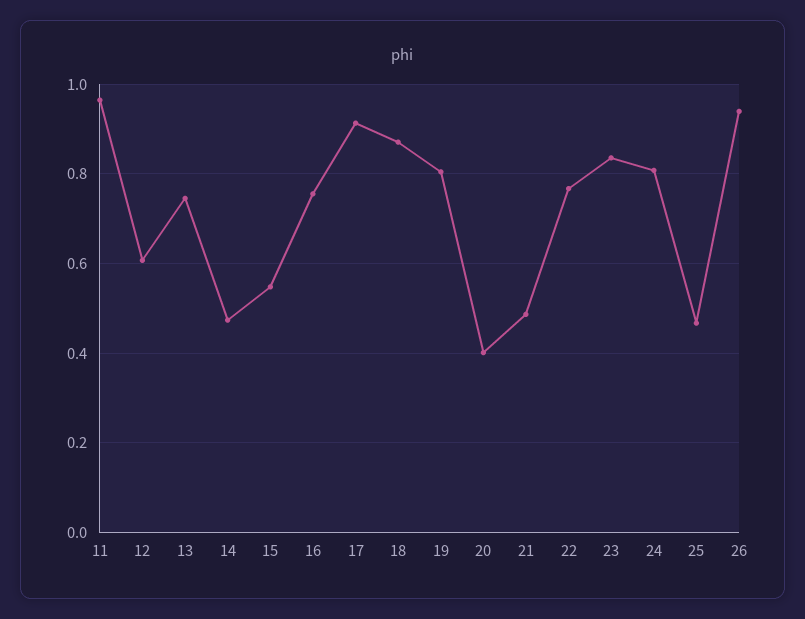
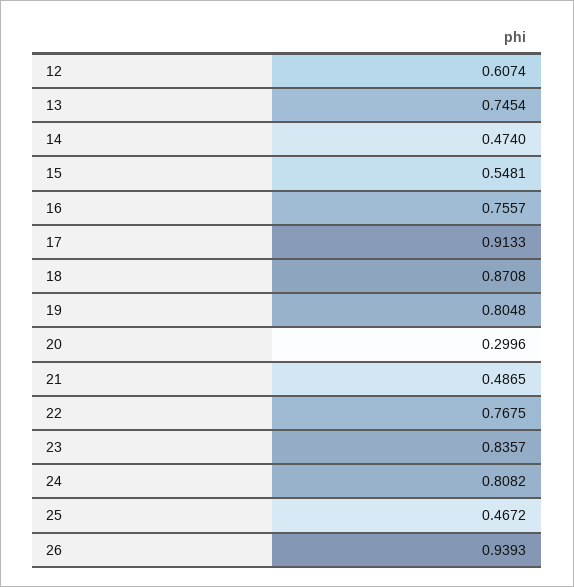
11: 0.96 -> none
20: 0.4 -> 0.2996

